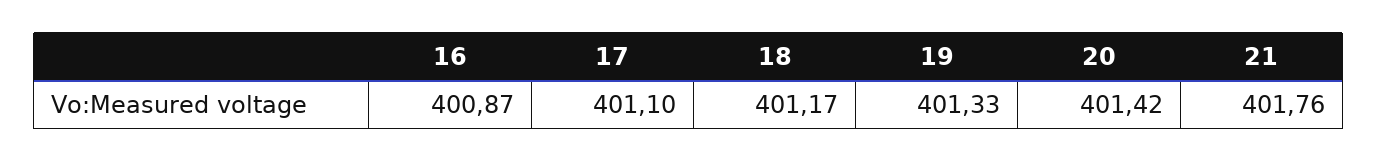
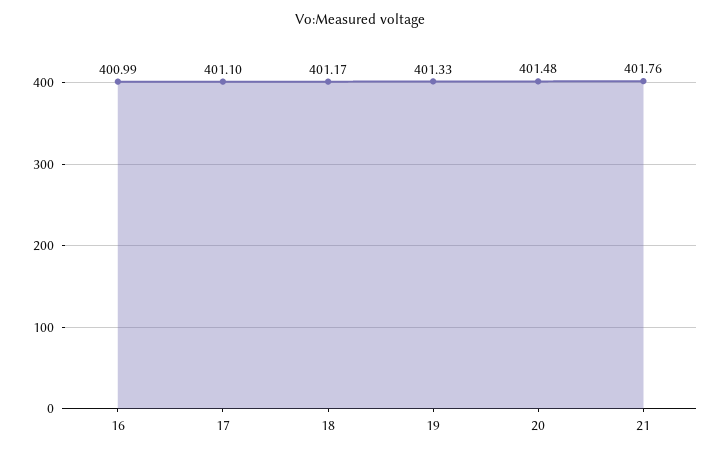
16: 400.87 -> 400.99
20: 401.42 -> 401.48

